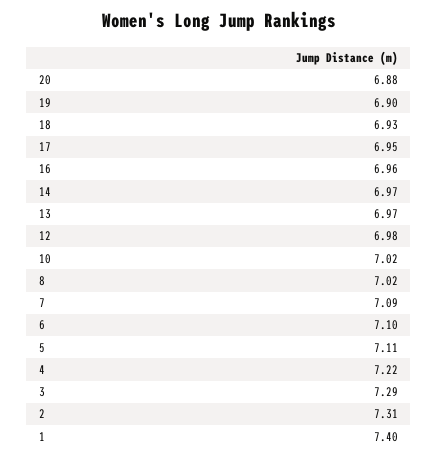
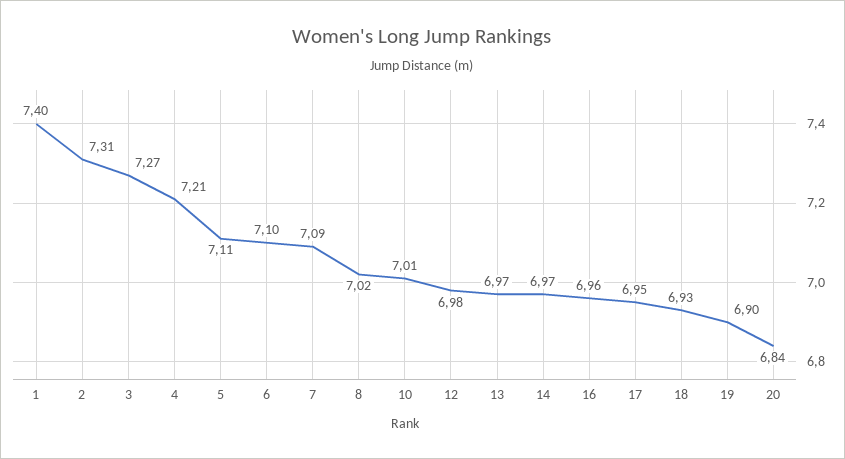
20: 6.88 -> 6.84
10: 7.02 -> 7.01
4: 7.22 -> 7.21
3: 7.29 -> 7.27

